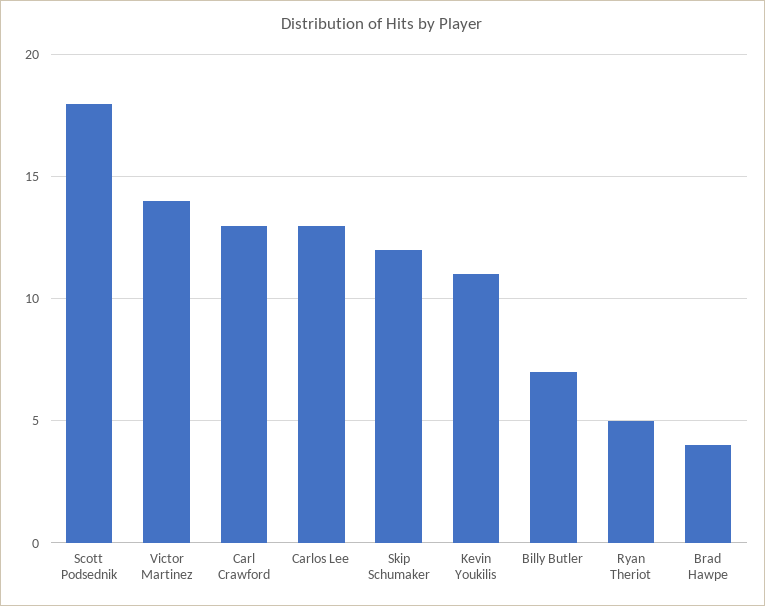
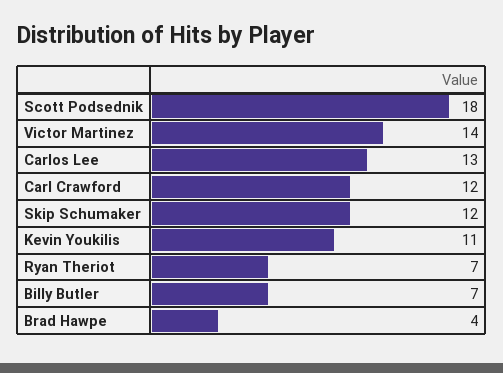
Carl Crawford: 13 -> 12
Ryan Theriot: 5 -> 7

